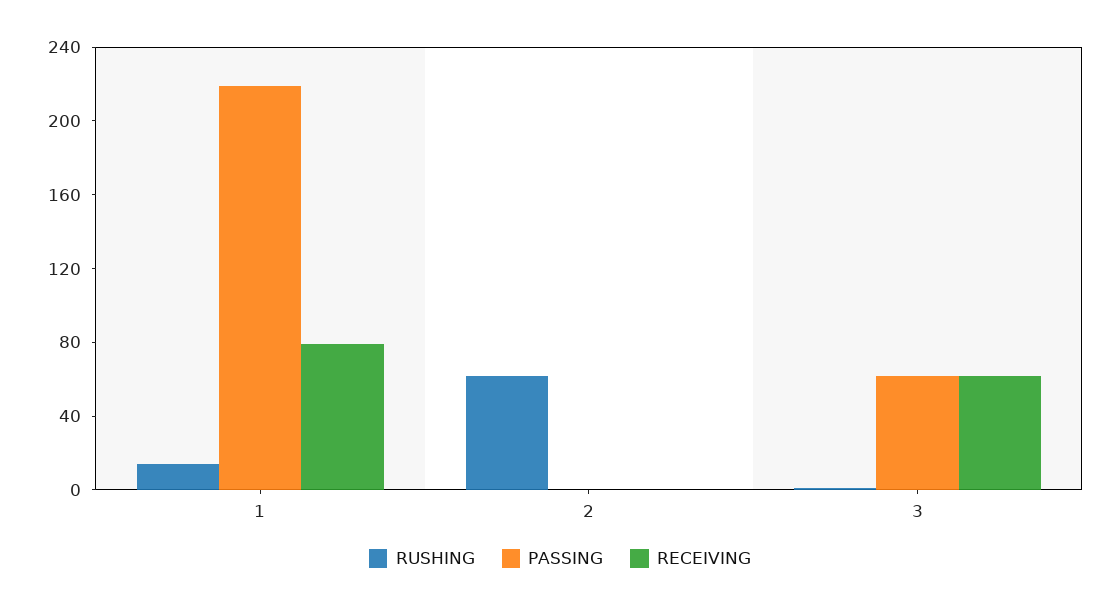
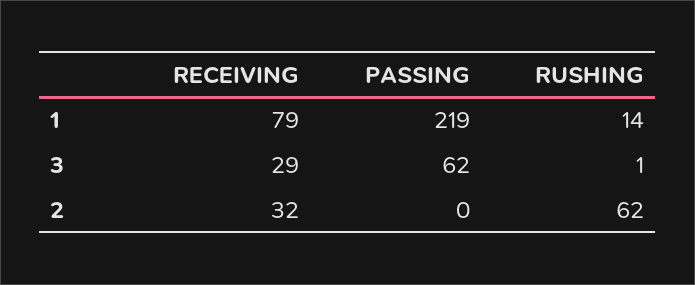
RECEIVING, 2: 0 -> 32
RECEIVING, 3: 60 -> 29

